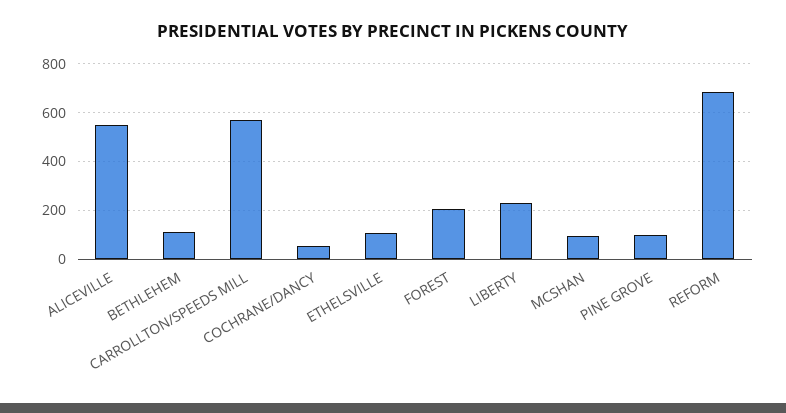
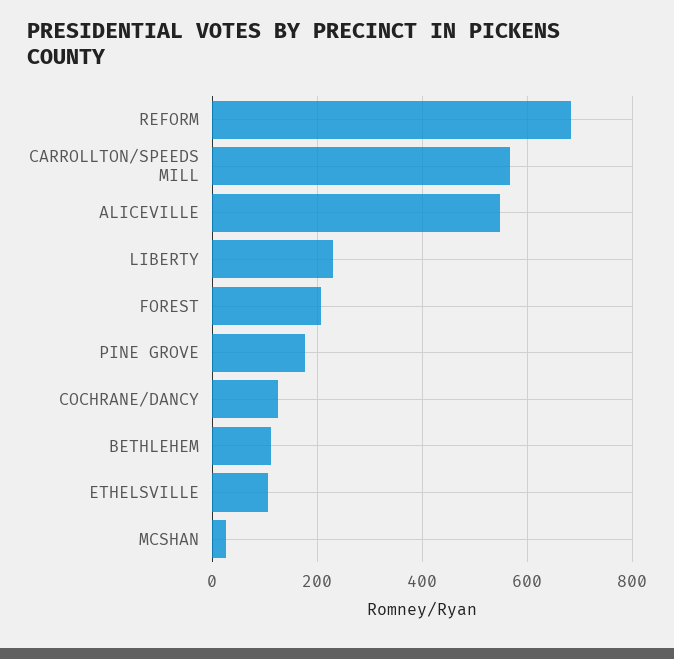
COCHRANE/DANCY: 50 -> 120
MCSHAN: 100 -> 20
PINE GROVE: 100 -> 180

